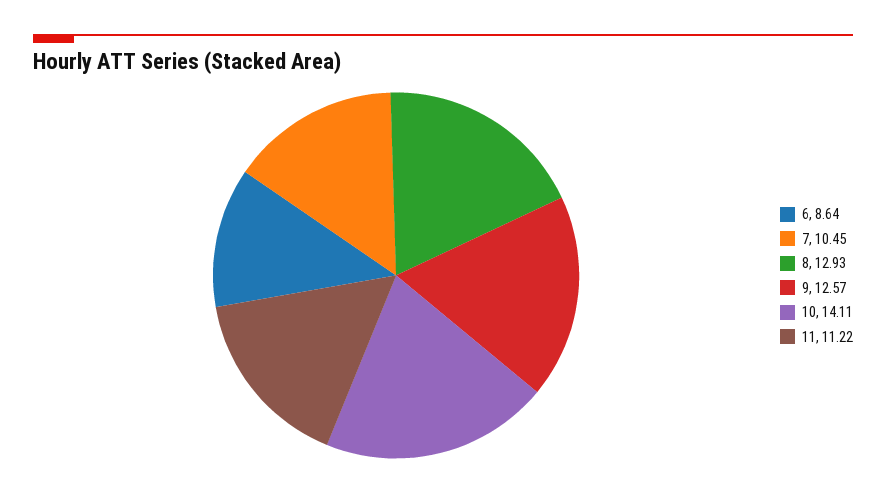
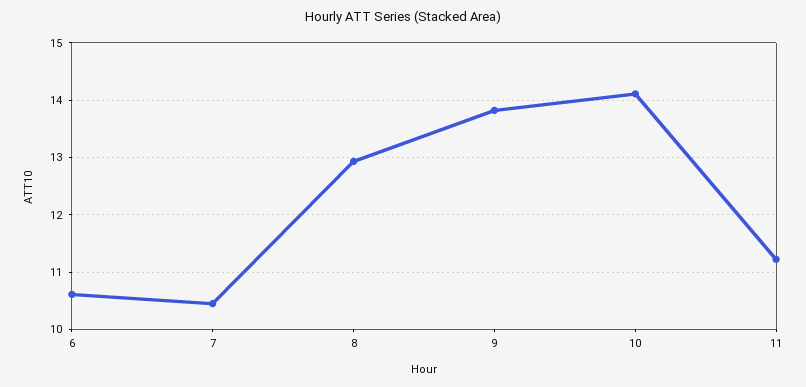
6: 8.64 -> 10.6
9: 12.57 -> 13.8

